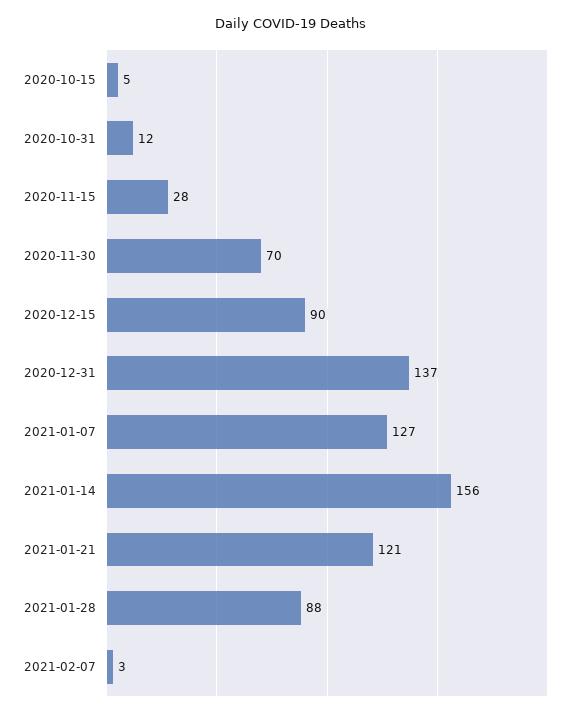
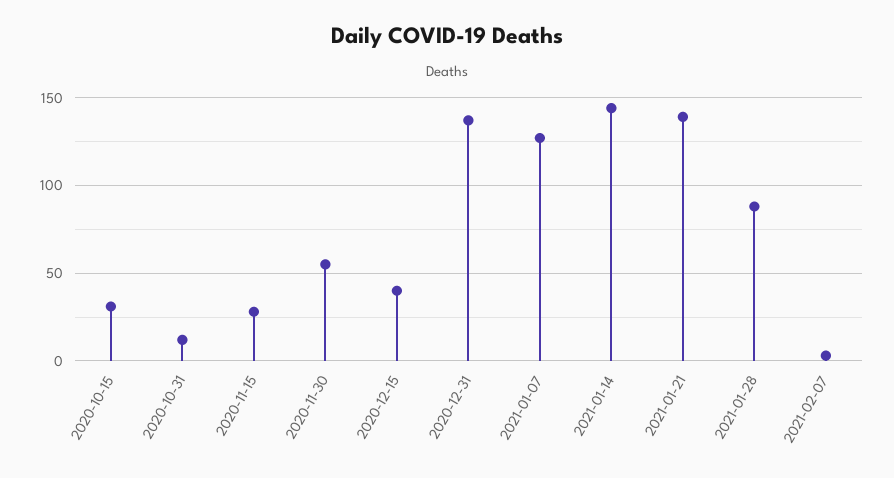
2020-10-15: 5 -> 30
2020-11-30: 70 -> 55
2020-12-15: 90 -> 40
2021-01-14: 156 -> 145
2021-01-21: 121 -> 140

